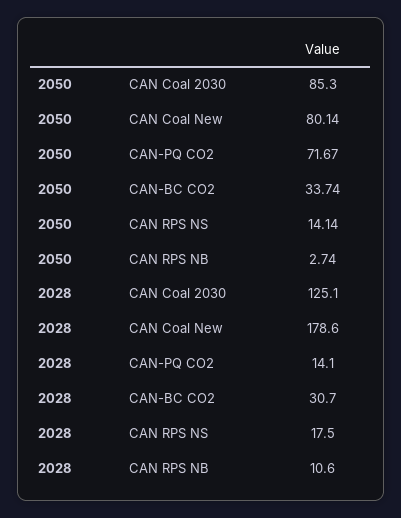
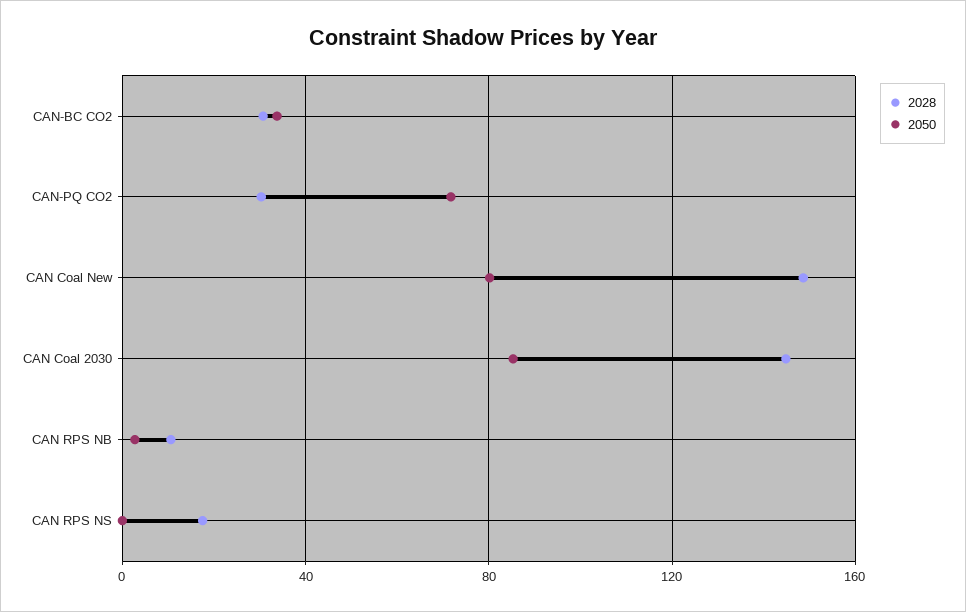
2050, CAN RPS NS: 14.14 -> 0
2028, CAN Coal 2030: 125.1 -> 145
2028, CAN Coal New: 178.6 -> 150
2028, CAN-PQ CO2: 14.1 -> 30

